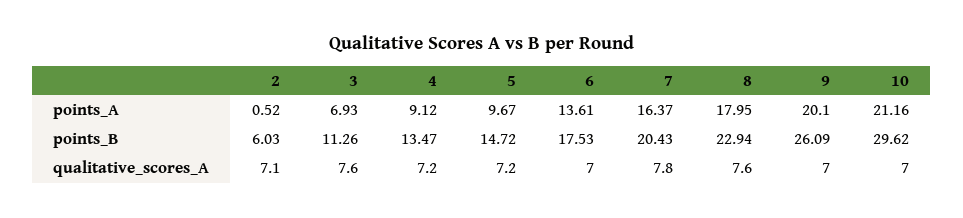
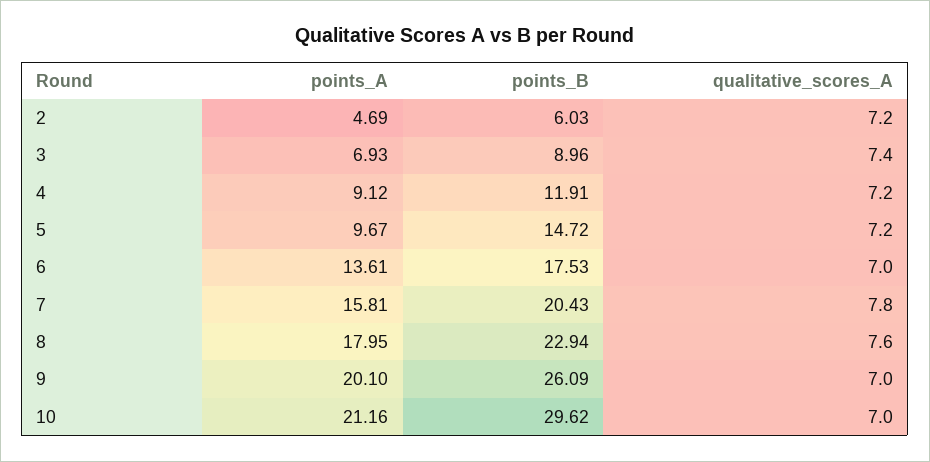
2, points_A: 0.52 -> 4.69
7, points_A: 16.37 -> 15.81
3, points_B: 11.26 -> 8.96
4, points_B: 13.47 -> 11.91
2, qualitative_scores_A: 7.1 -> 7.2
3, qualitative_scores_A: 7.6 -> 7.4

